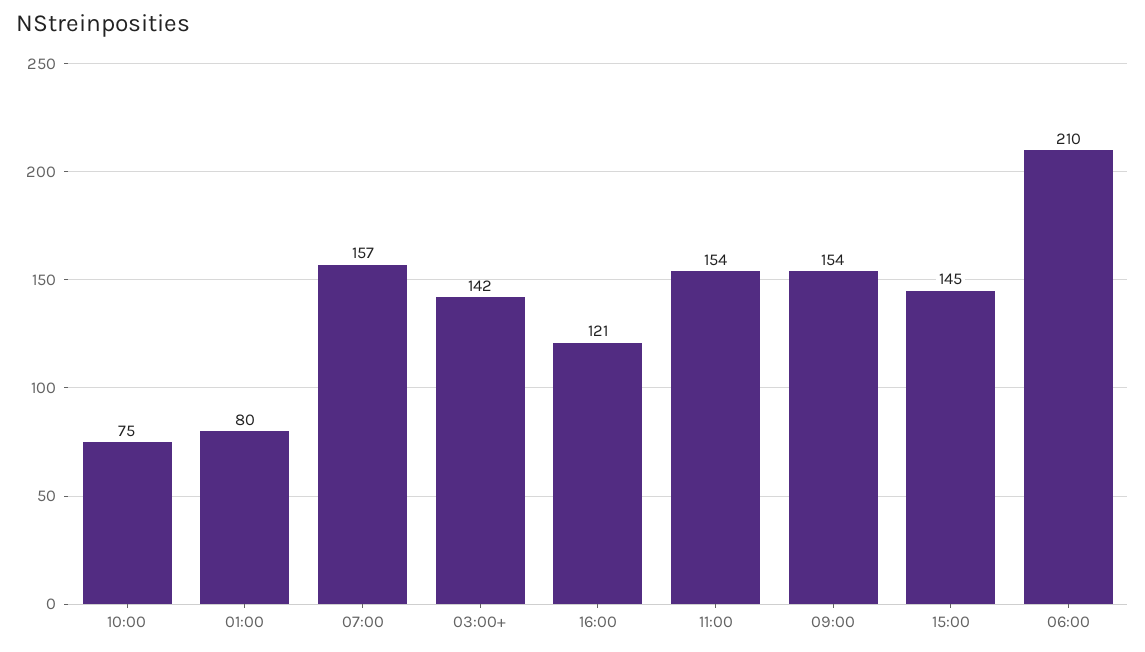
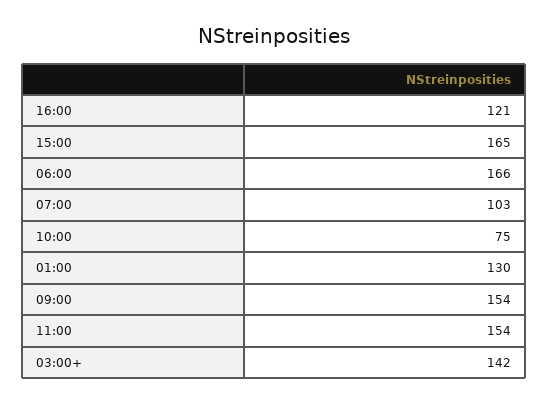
01:00: 80 -> 130
07:00: 157 -> 103
15:00: 145 -> 165
06:00: 210 -> 166

